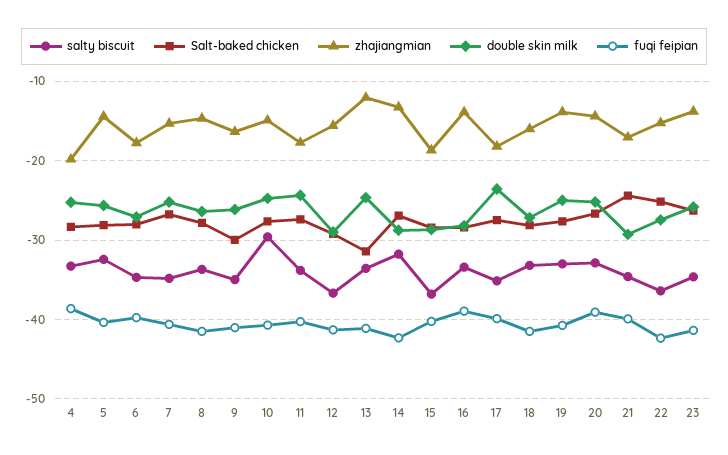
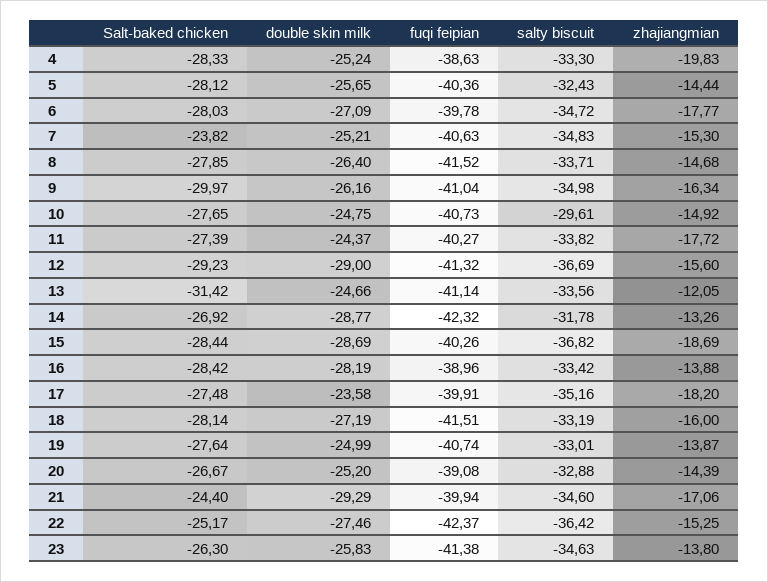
Salt-baked chicken, 7: -27 -> -23.82

